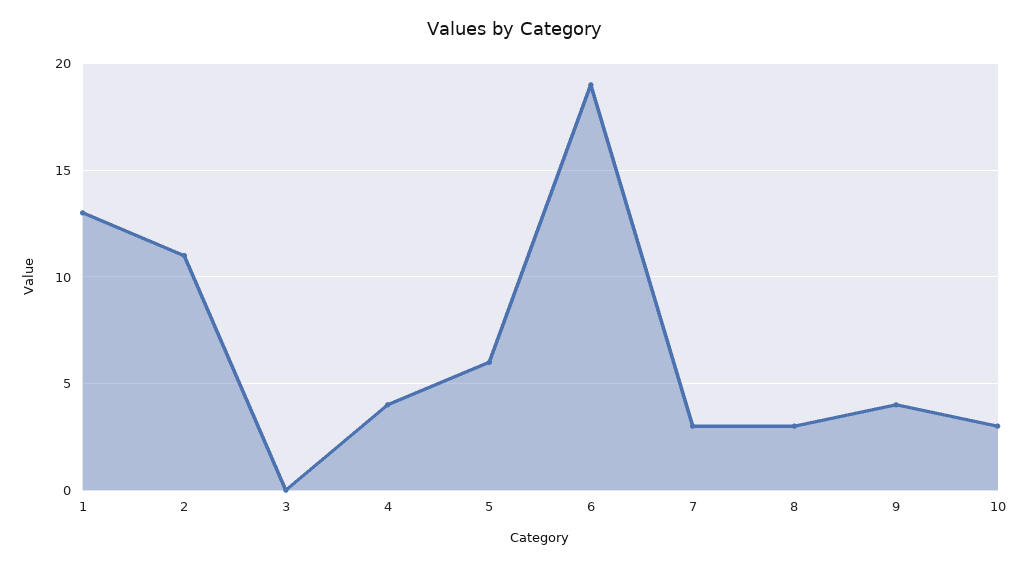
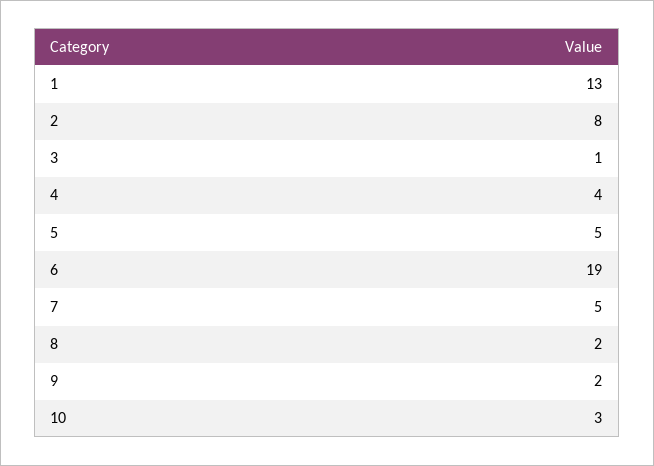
2: 11 -> 8
3: 0 -> 1
5: 6 -> 5
7: 3 -> 5
8: 3 -> 2
9: 4 -> 2

